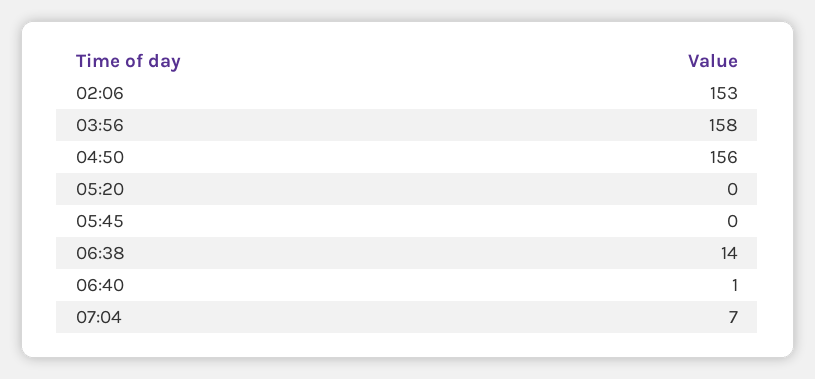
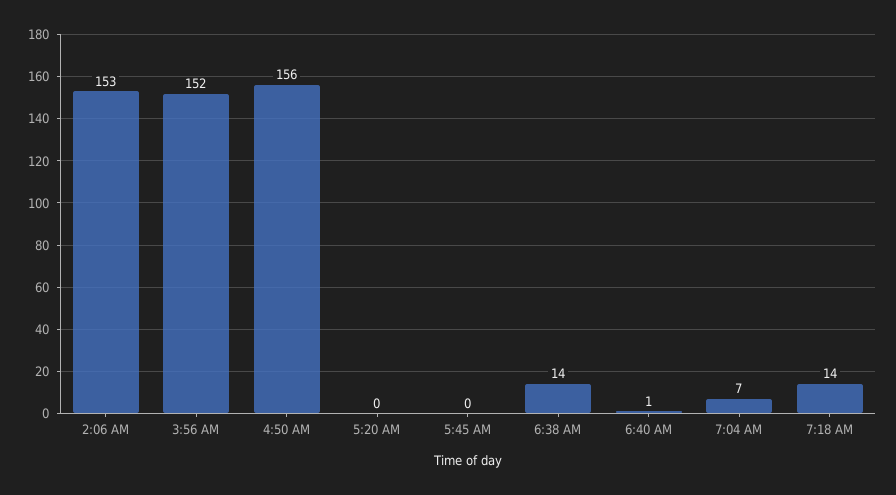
03:56: 158 -> 152
7:18 AM: none -> 14

